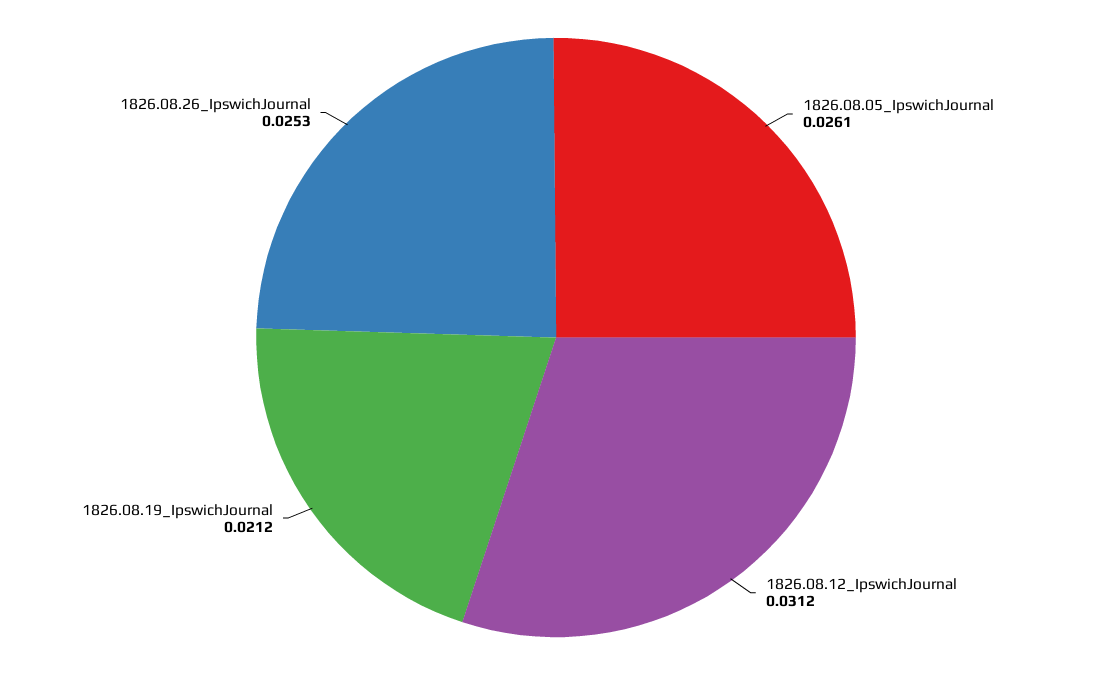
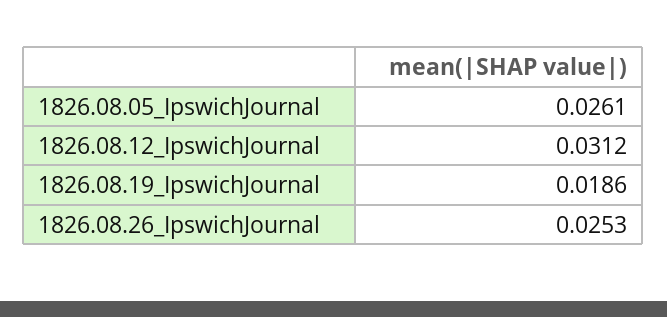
1826.08.19_IpswichJournal: 0.0212 -> 0.0186

